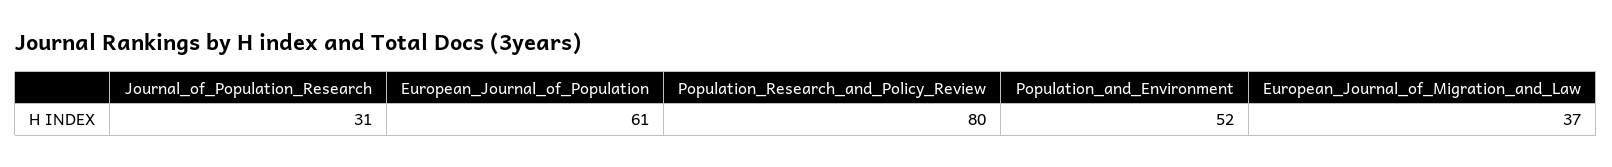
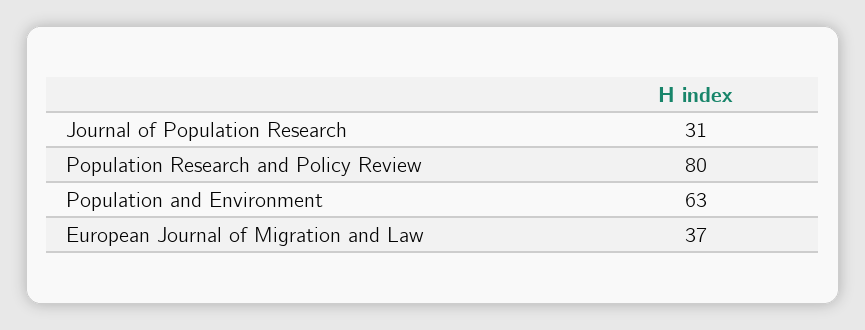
European_Journal_of_Population: 61 -> none
Population_and_Environment: 52 -> 63

